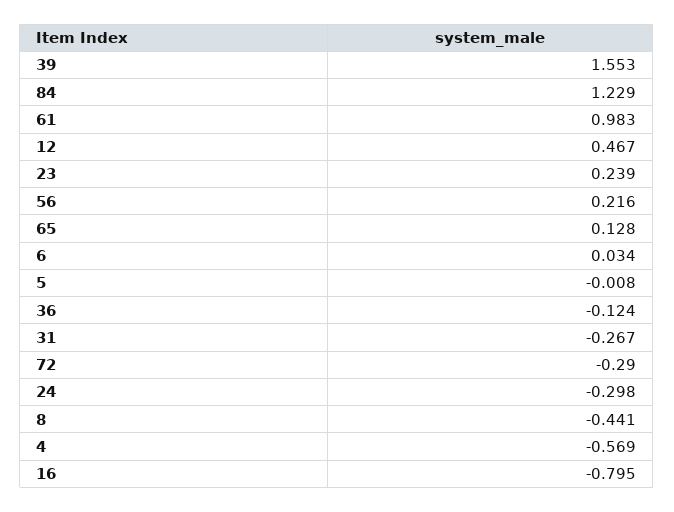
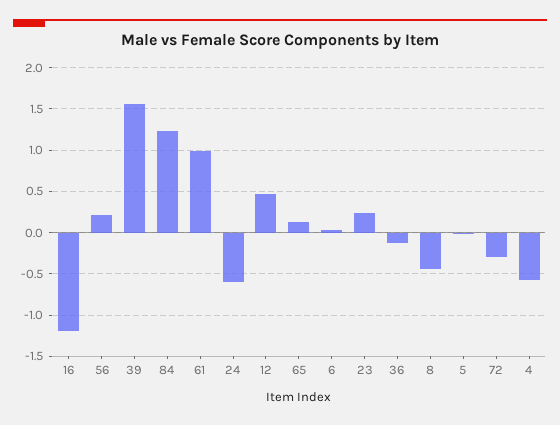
31: -0.267 -> none
24: -0.298 -> -0.6
16: -0.795 -> -1.2

